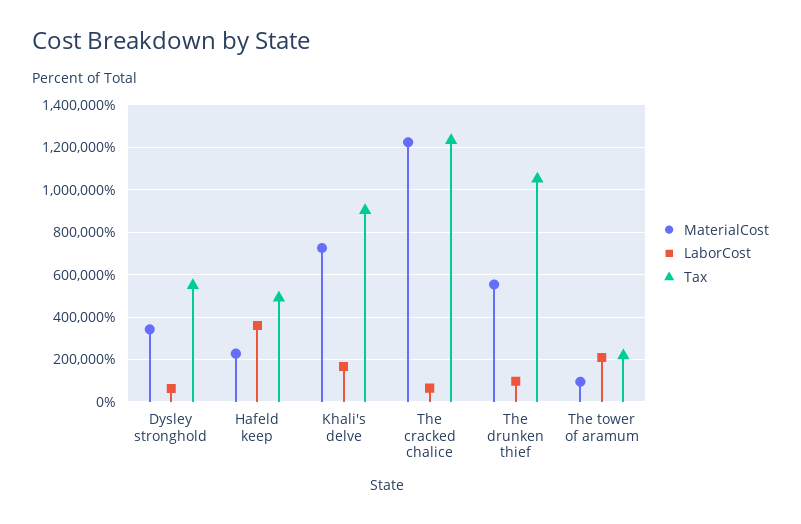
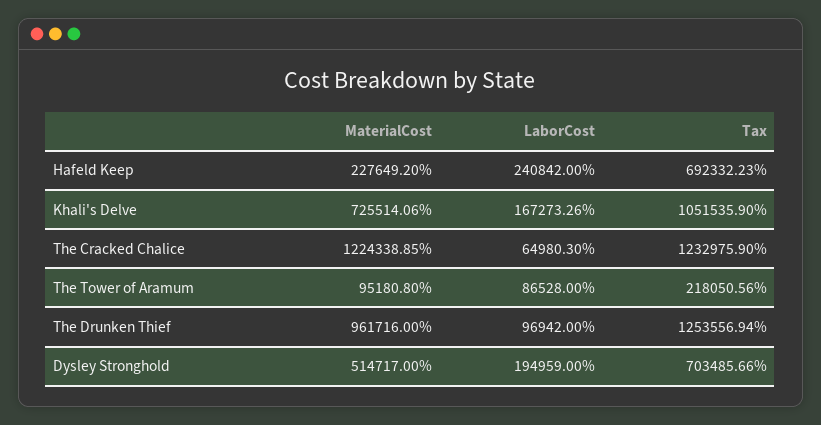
MaterialCost, Dysley stronghold: 350000 -> 514717
LaborCost, Dysley stronghold: 50000 -> 194959
Tax, Dysley stronghold: 550000 -> 703485.66
LaborCost, Hafeld keep: 350000 -> 240842
Tax, Hafeld keep: 500000 -> 692332.23
Tax, Khali's delve: 900000 -> 1051535.9
MaterialCost, The drunken thief: 550000 -> 961716
Tax, The drunken thief: 1050000 -> 1253556.94
LaborCost, The tower of aramum: 200000 -> 86528

